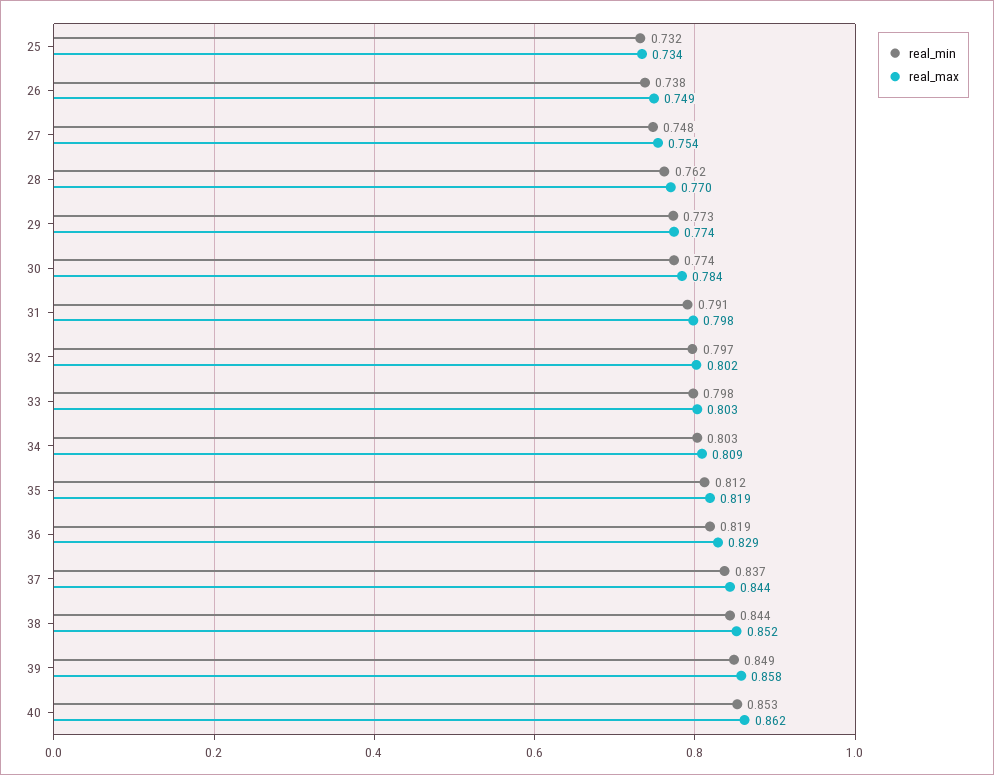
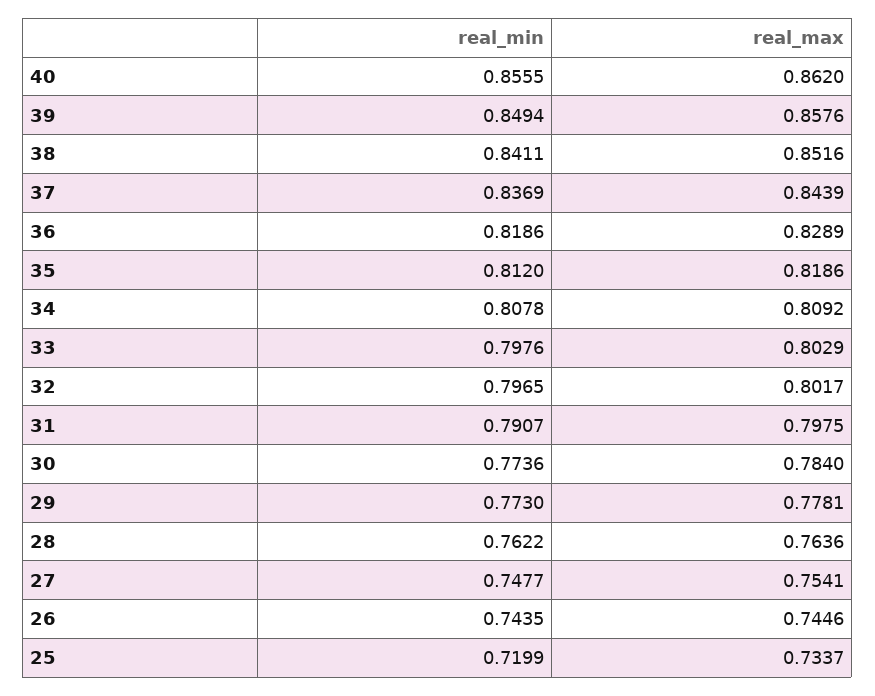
real_min, 25: 0.732 -> 0.7199
real_min, 26: 0.738 -> 0.7435
real_max, 26: 0.749 -> 0.7446
real_max, 28: 0.77 -> 0.7636
real_max, 29: 0.774 -> 0.7781
real_min, 34: 0.803 -> 0.8078
real_min, 38: 0.844 -> 0.8411
real_min, 40: 0.853 -> 0.8555

